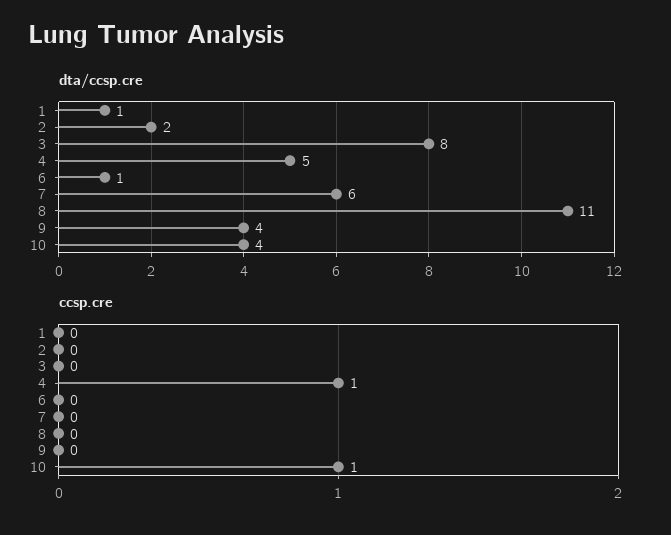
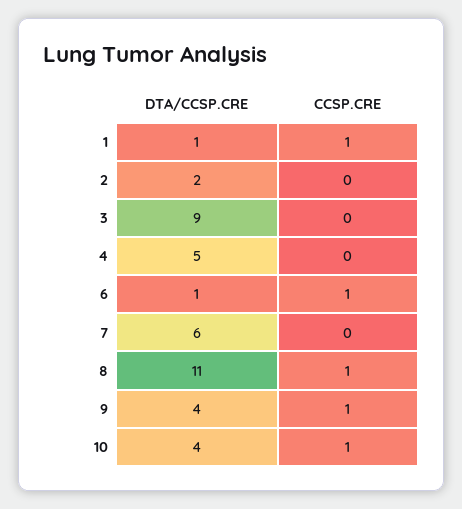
dta/ccsp.cre, 3: 8 -> 9
ccsp.cre, 1: 0 -> 1
ccsp.cre, 4: 1 -> 0
ccsp.cre, 6: 0 -> 1
ccsp.cre, 8: 0 -> 1
ccsp.cre, 9: 0 -> 1

